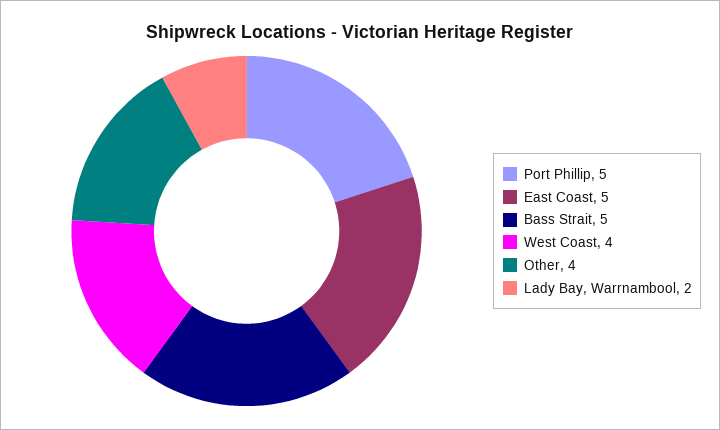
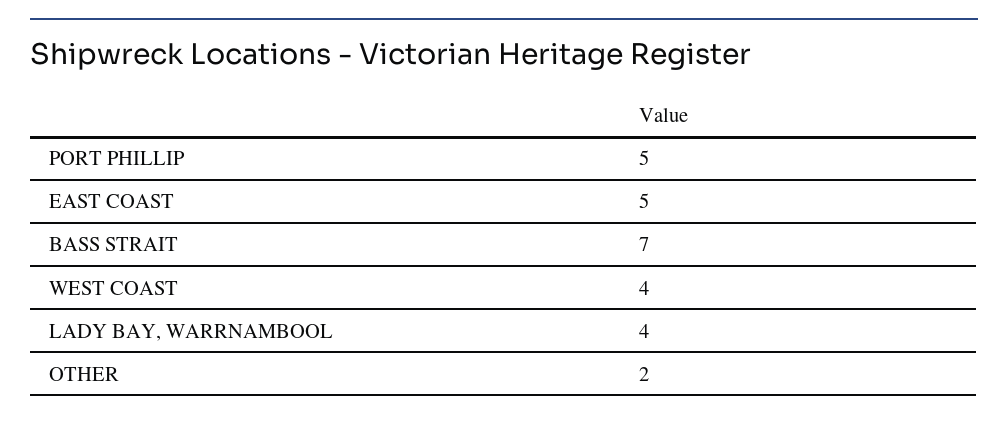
Bass Strait: 5 -> 7
Other: 4 -> 2
Lady Bay, Warrnambool: 2 -> 4

